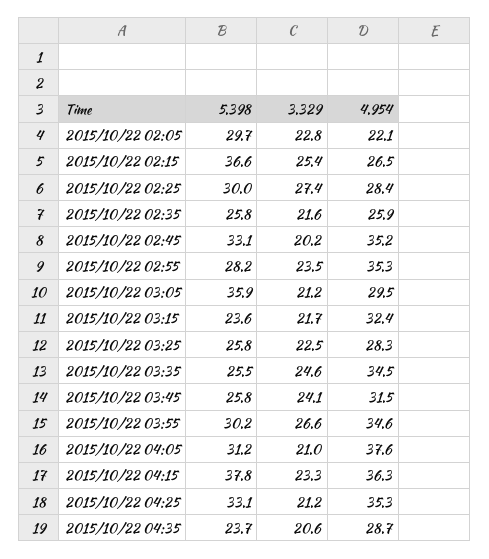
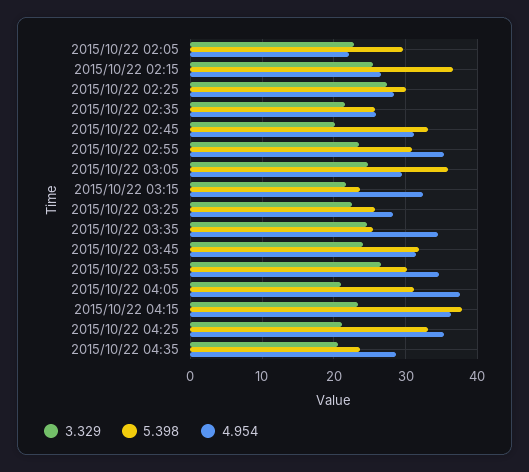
4.954, 2015/10/22 02:45: 35.2 -> 31
5.398, 2015/10/22 02:55: 28.2 -> 31
3.329, 2015/10/22 03:05: 21.2 -> 25
5.398, 2015/10/22 03:45: 25.8 -> 32

